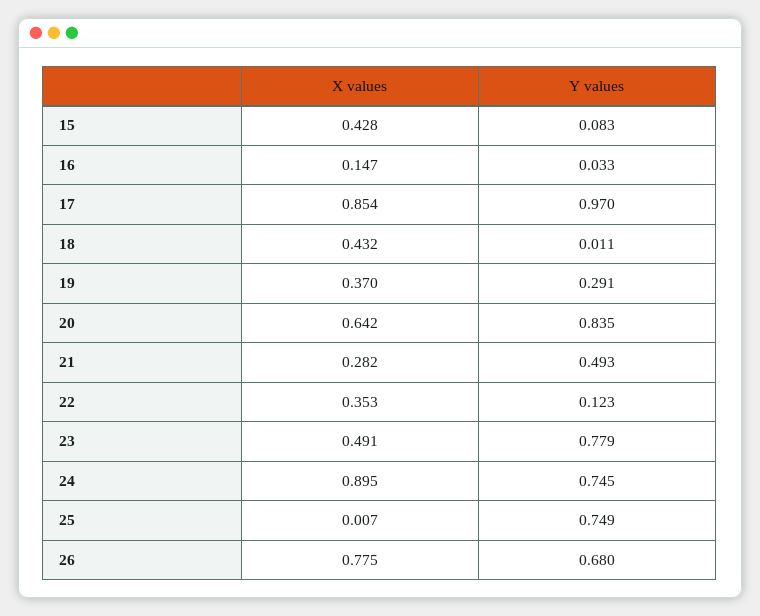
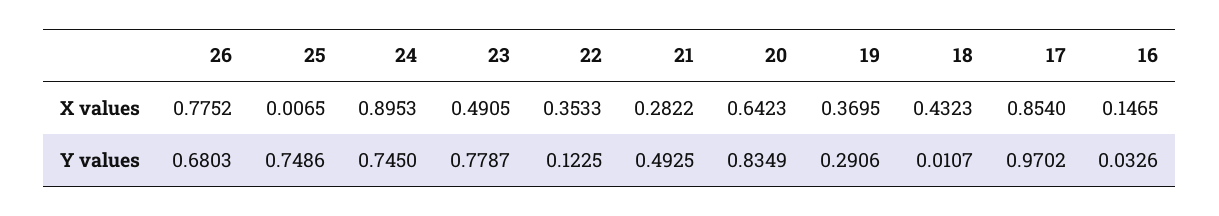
X values, 15: 0.428 -> none
Y values, 15: 0.083 -> none

